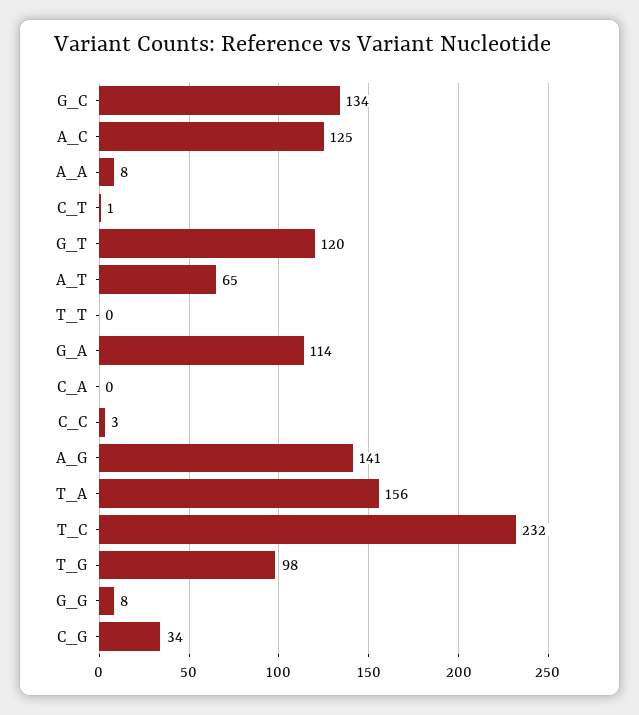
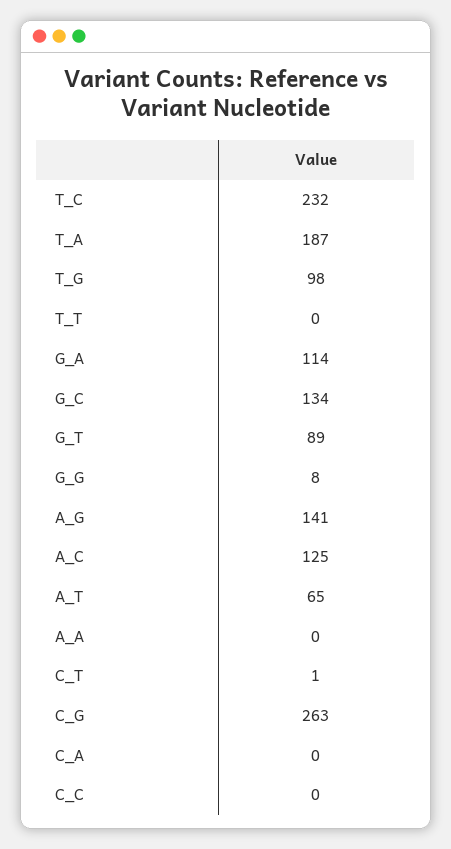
A_A: 8 -> 0
G_T: 120 -> 89
C_C: 3 -> 0
T_A: 156 -> 187
C_G: 34 -> 263

